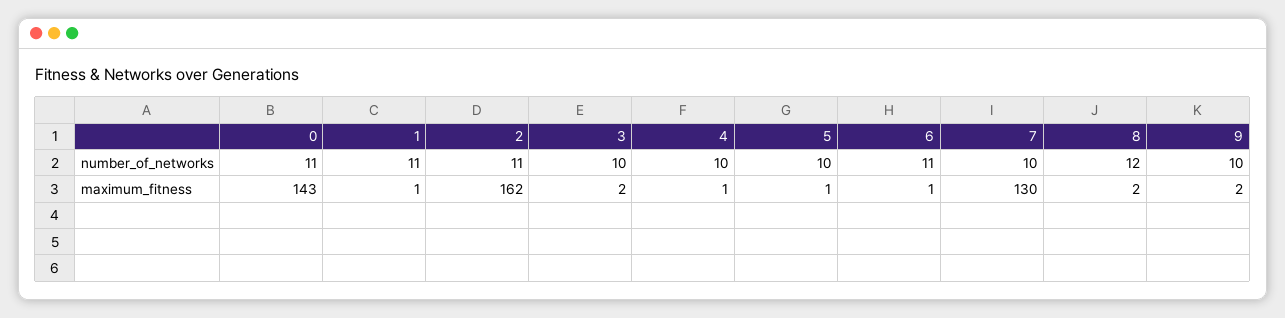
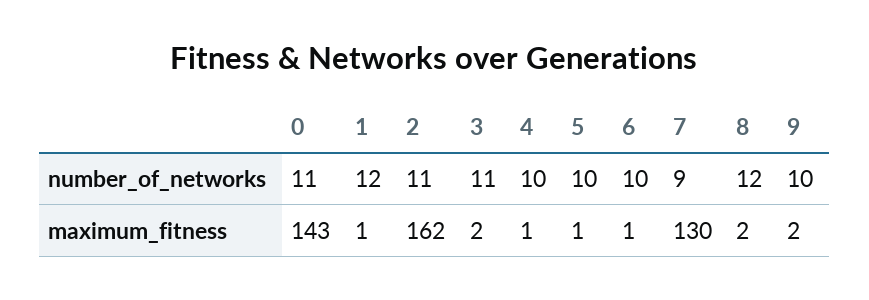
1, number_of_networks: 11 -> 12
3, number_of_networks: 10 -> 11
6, number_of_networks: 11 -> 10
7, number_of_networks: 10 -> 9

